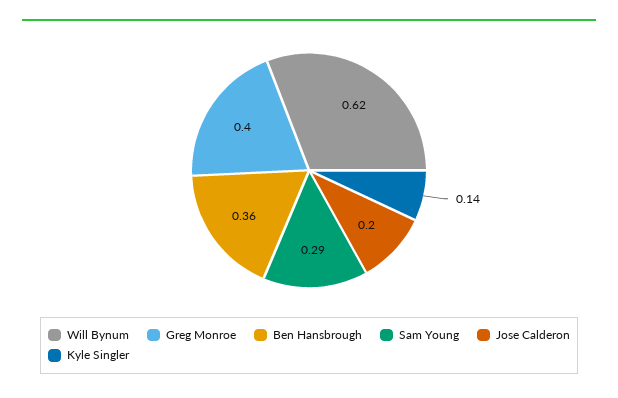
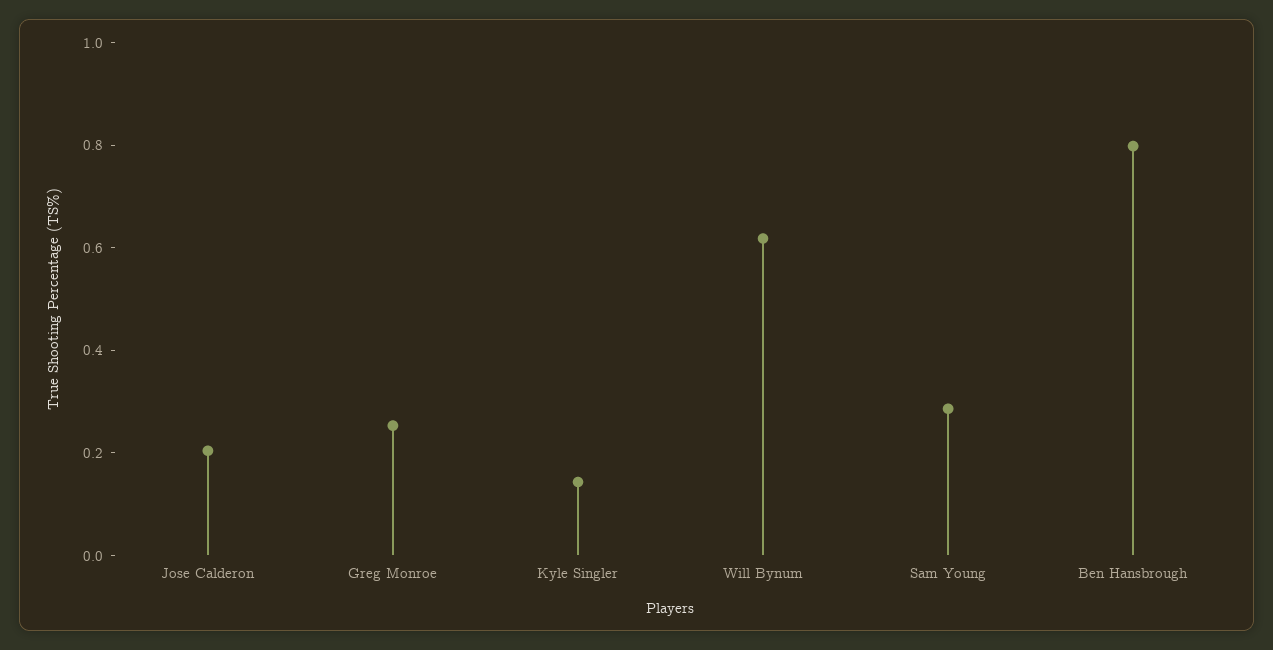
Greg Monroe: 0.4 -> 0.25
Ben Hansbrough: 0.36 -> 0.8

